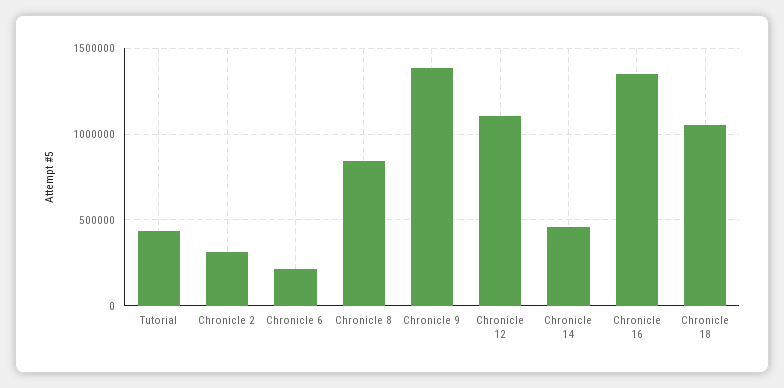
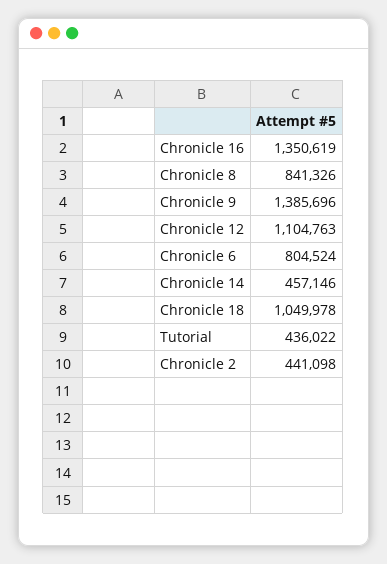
Chronicle 2: 300000 -> 441098
Chronicle 6: 200000 -> 804524

